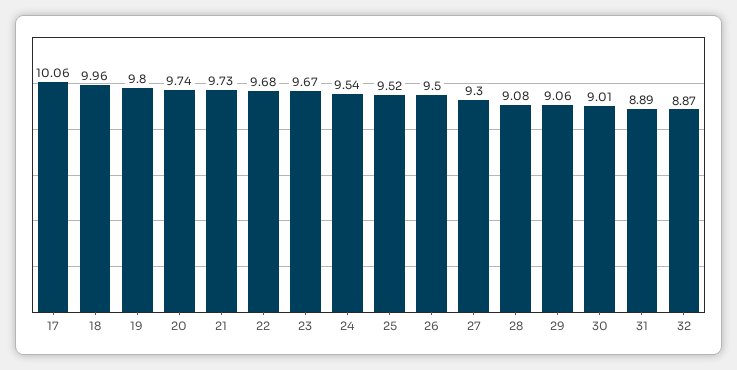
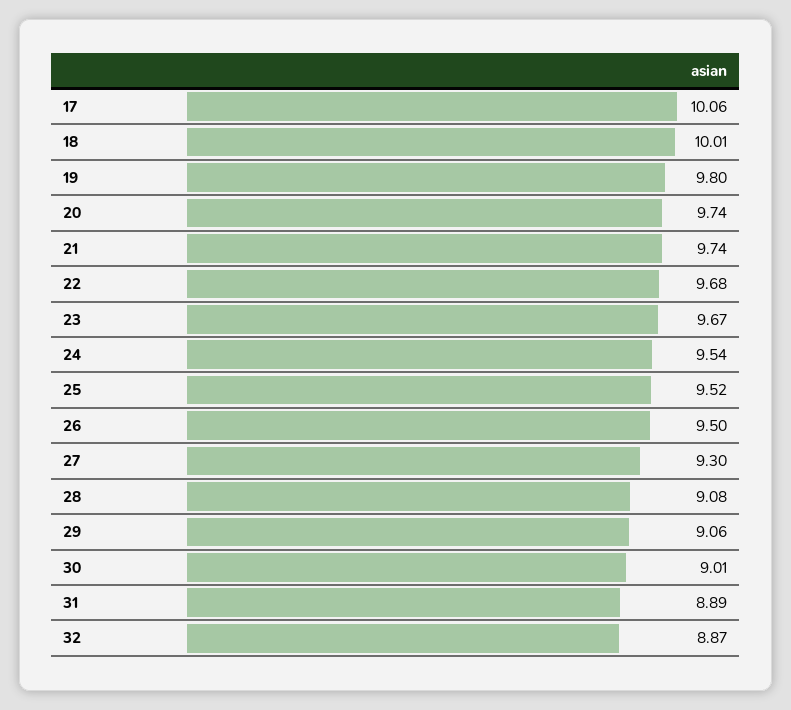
18: 9.96 -> 10.01
21: 9.73 -> 9.74

